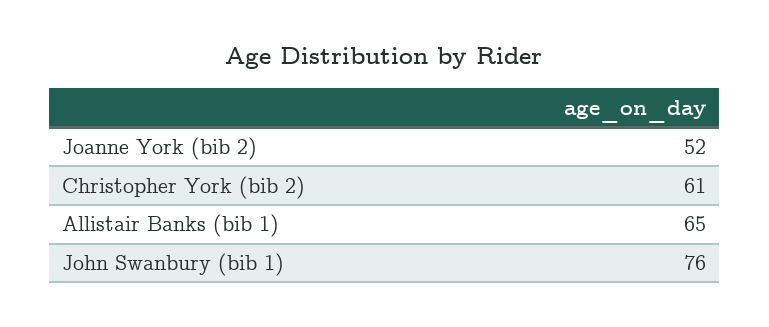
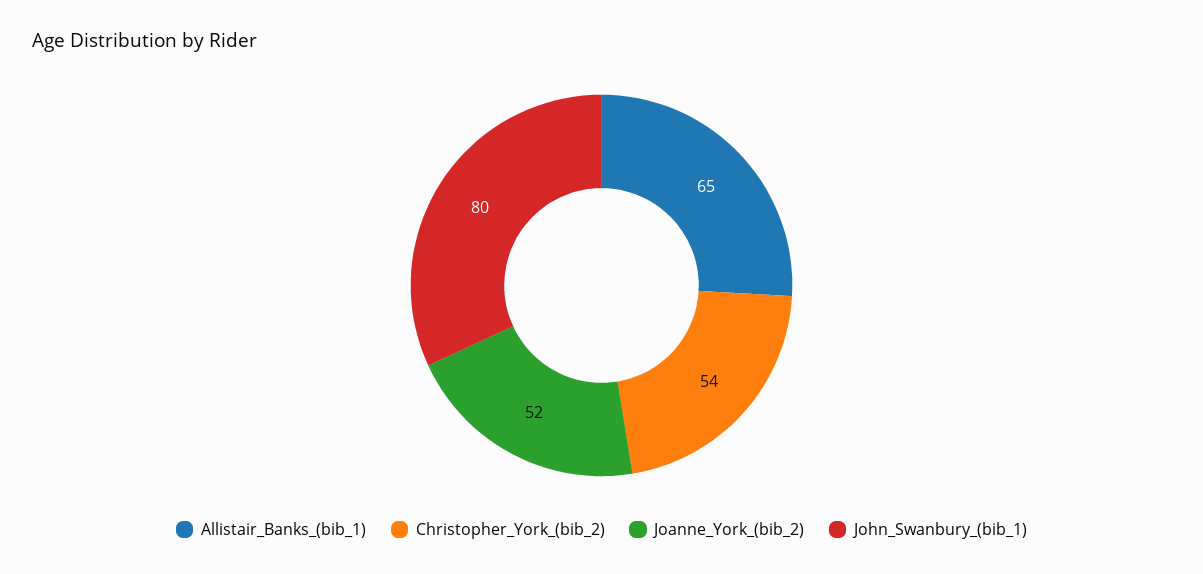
Christopher York (bib 2): 61 -> 54
John Swanbury (bib 1): 76 -> 80

